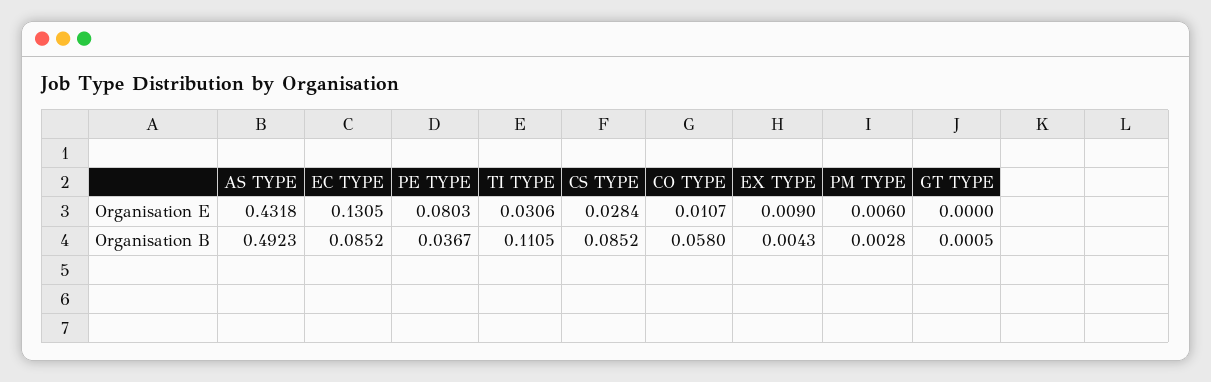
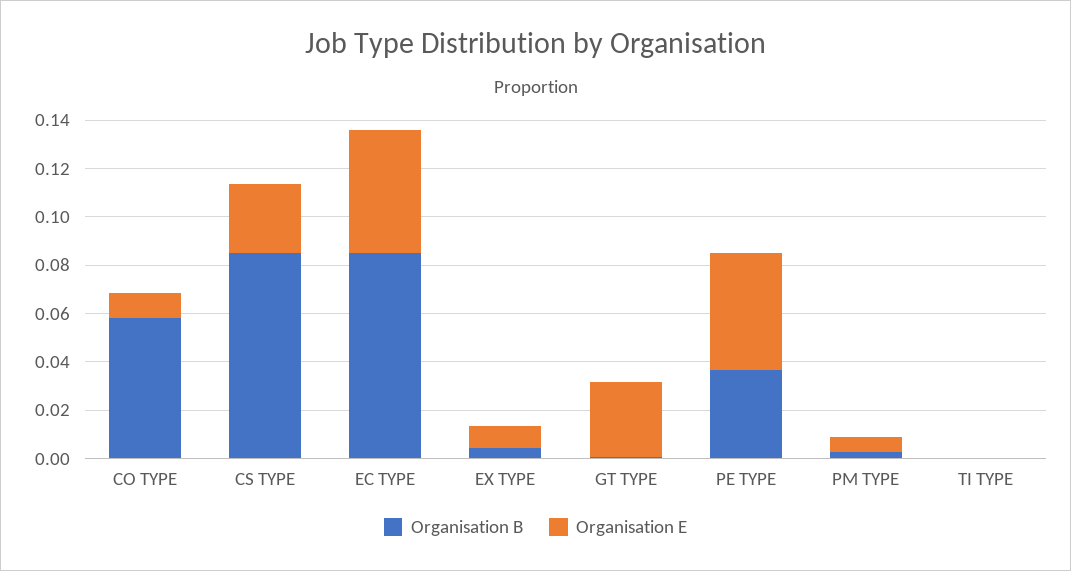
Organisation E, AS TYPE: 0.4318 -> none
Organisation E, EC TYPE: 0.1305 -> 0.05
Organisation E, PE TYPE: 0.0803 -> 0.05
Organisation E, TI TYPE: 0.0306 -> 0
Organisation E, GT TYPE: 0 -> 0.03
Organisation B, AS TYPE: 0.4923 -> none
Organisation B, TI TYPE: 0.1105 -> 0

